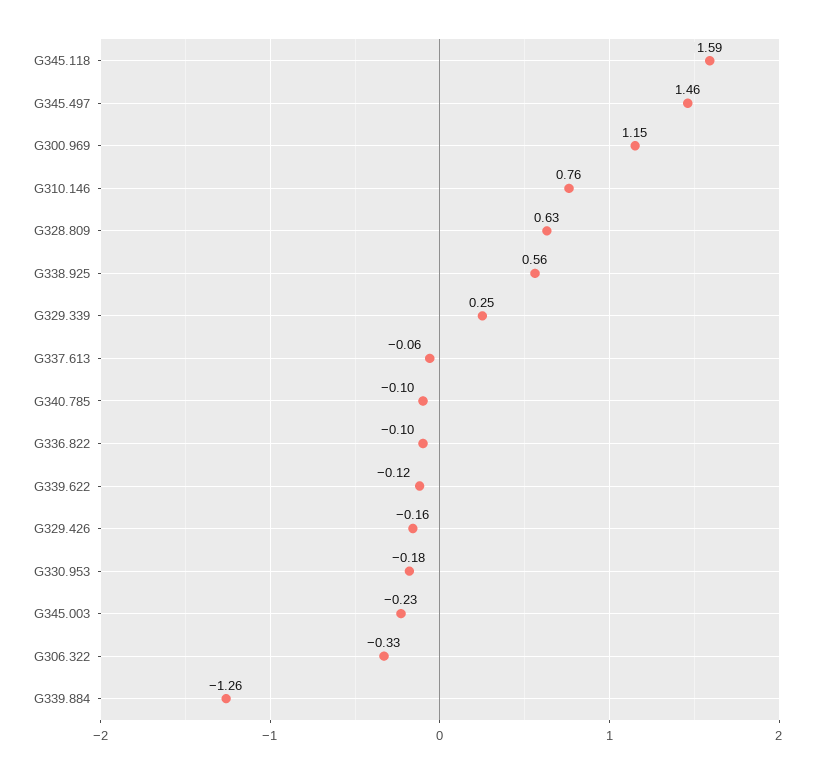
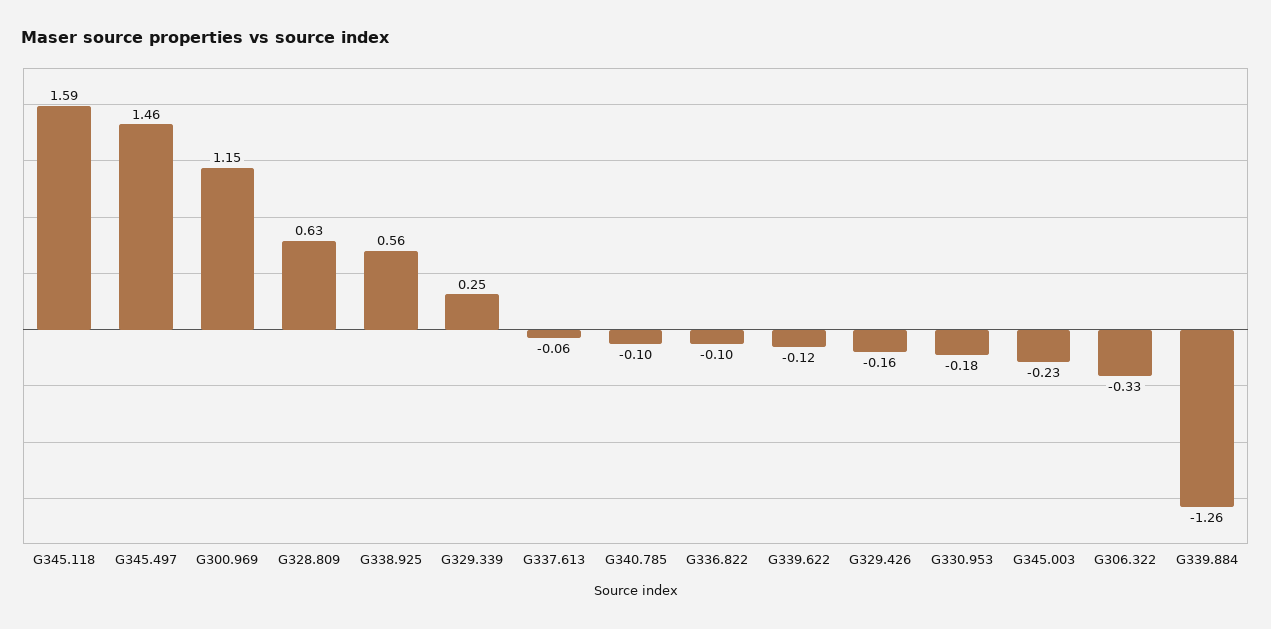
G310.146: 0.76 -> none

